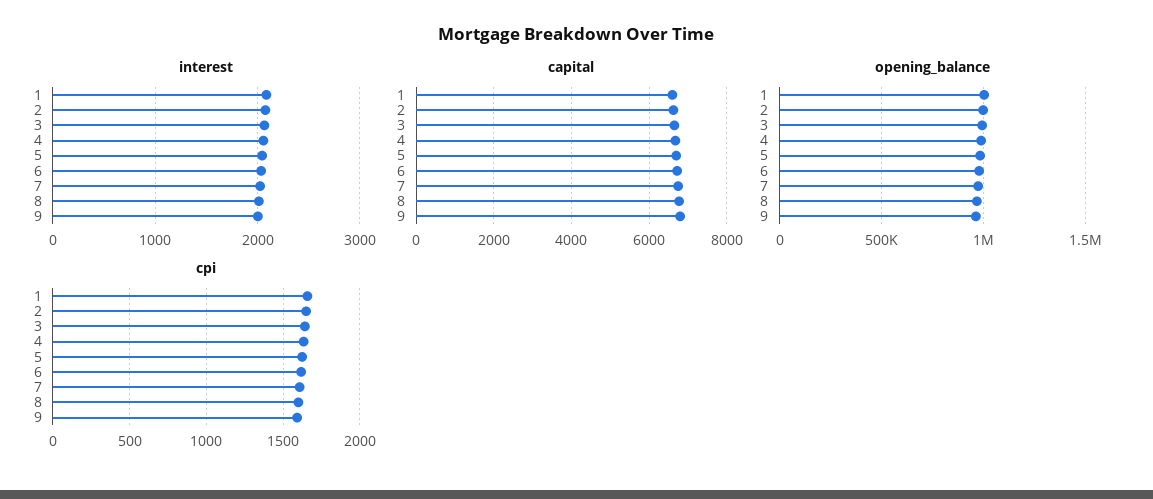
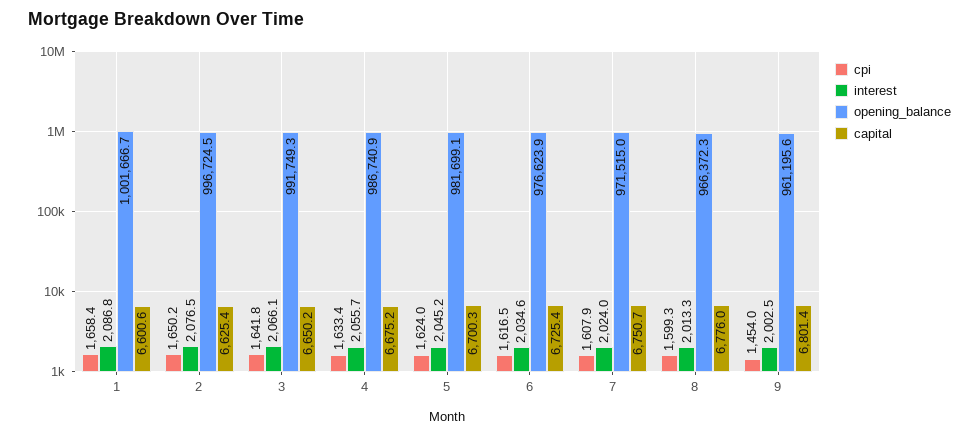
cpi, 9: 1600 -> 1454

